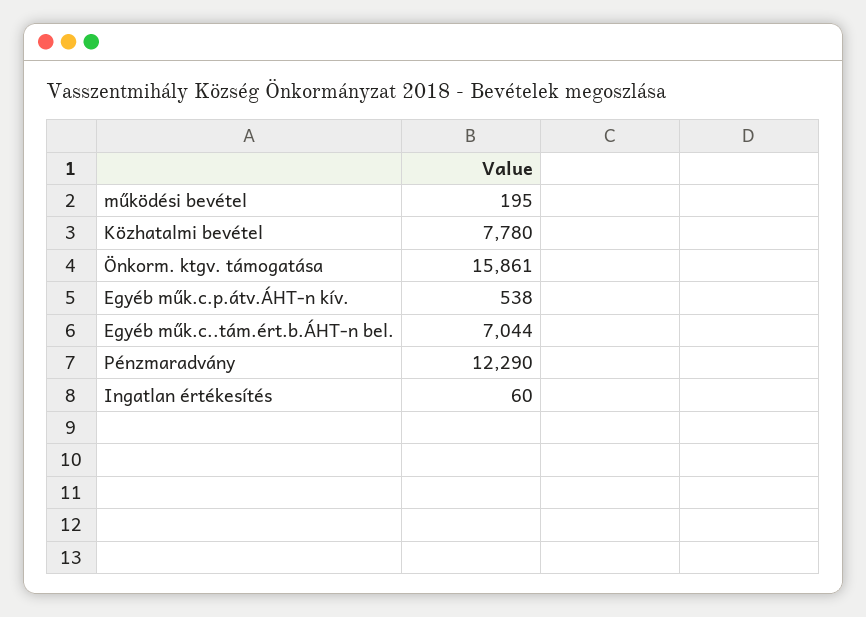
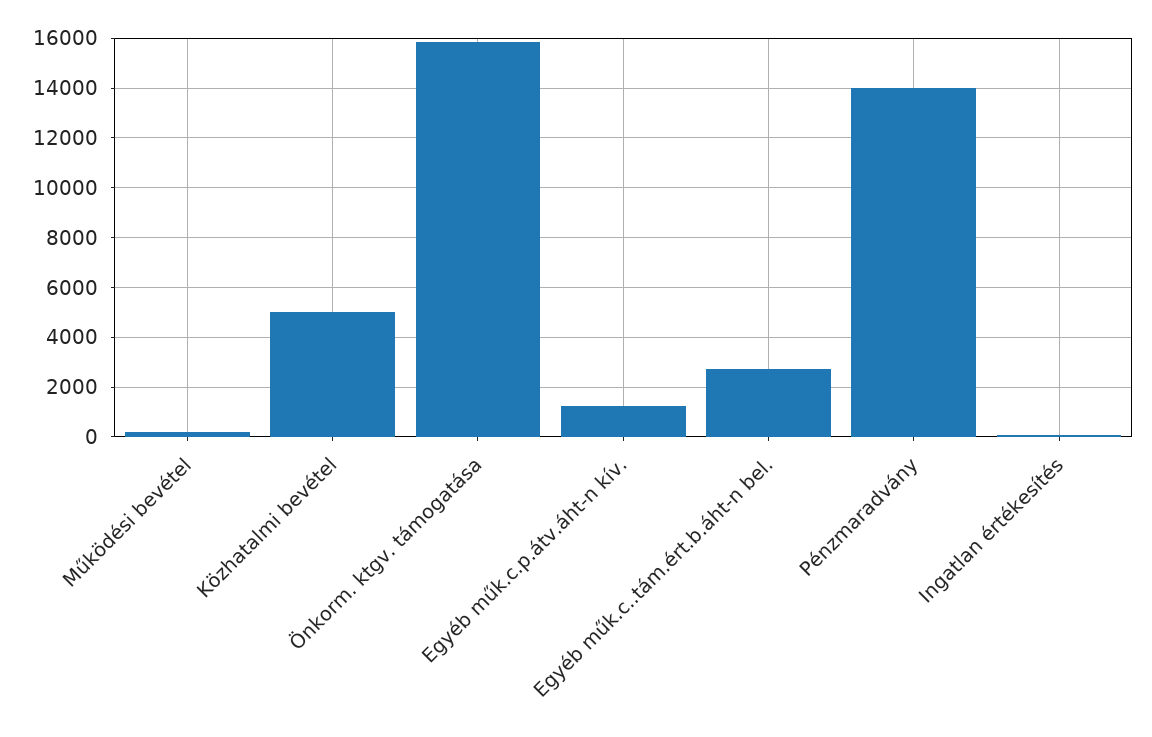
Közhatalmi bevétel: 7780 -> 5000
Egyéb műk.c.p.átv.ÁHT-n kív.: 538 -> 1250
Egyéb műk.c..tám.ért.b.ÁHT-n bel.: 7044 -> 2750
Pénzmaradvány: 12290 -> 14000

